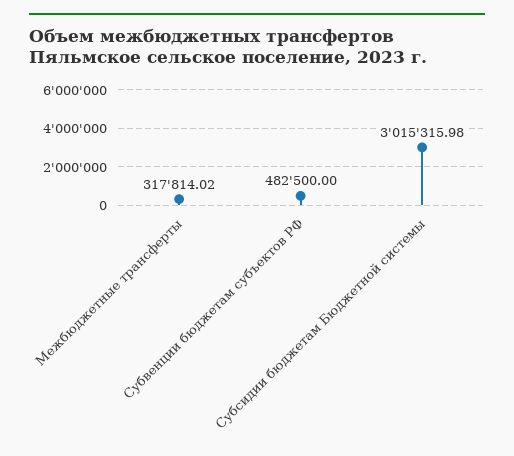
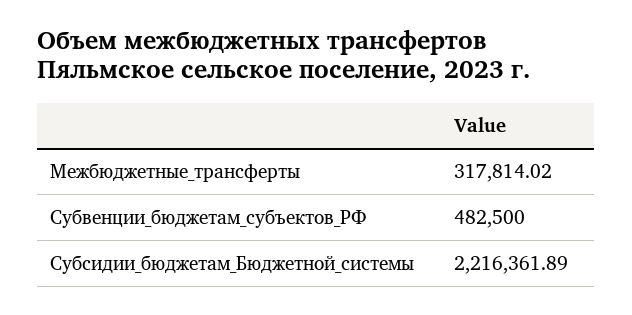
Субсидии бюджетам Бюджетной системы: 3015315.98 -> 2216361.89

